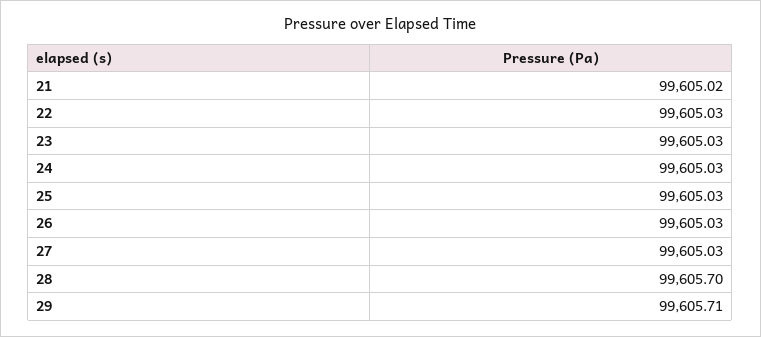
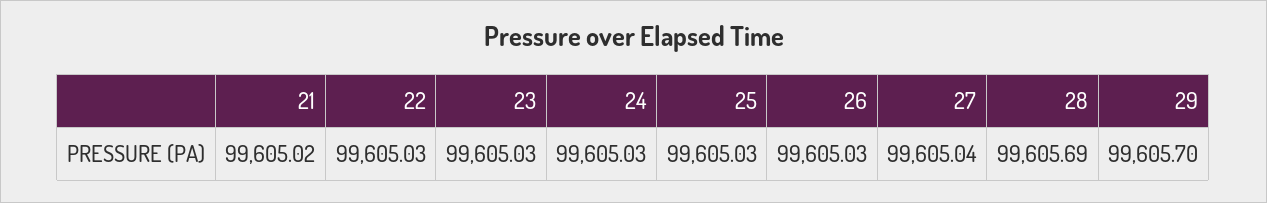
27: 99605.03 -> 99605.04
28: 99605.7 -> 99605.69
29: 99605.71 -> 99605.7

